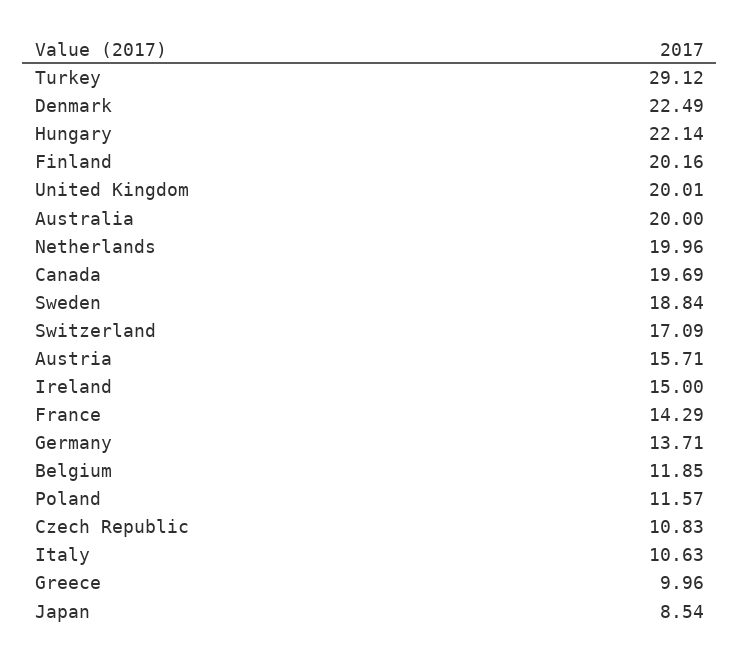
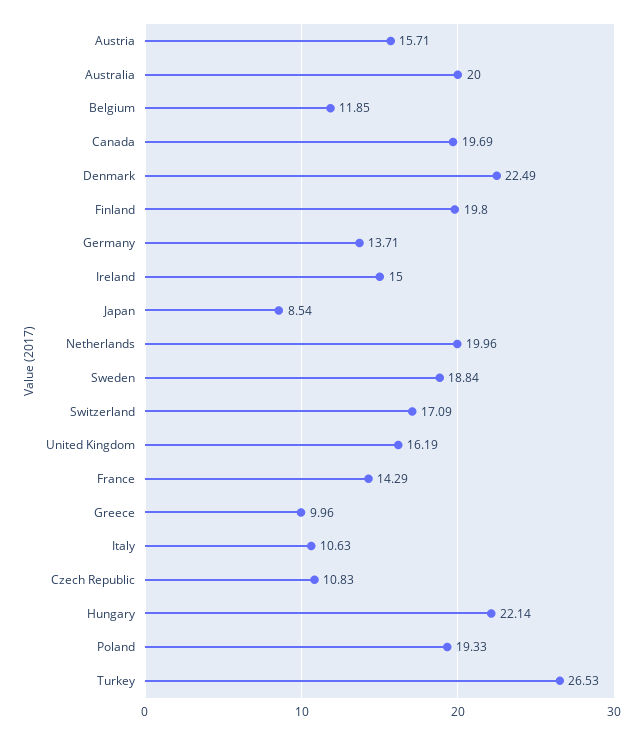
Turkey: 29.12 -> 26.53
Finland: 20.16 -> 19.8
United Kingdom: 20.01 -> 16.19
Poland: 11.57 -> 19.33

